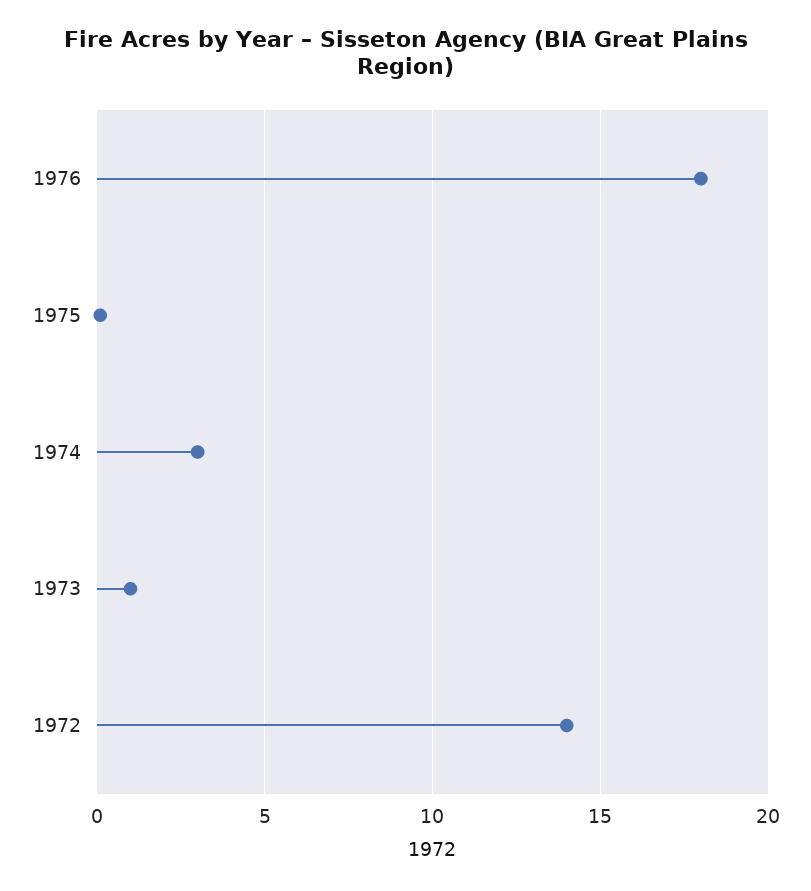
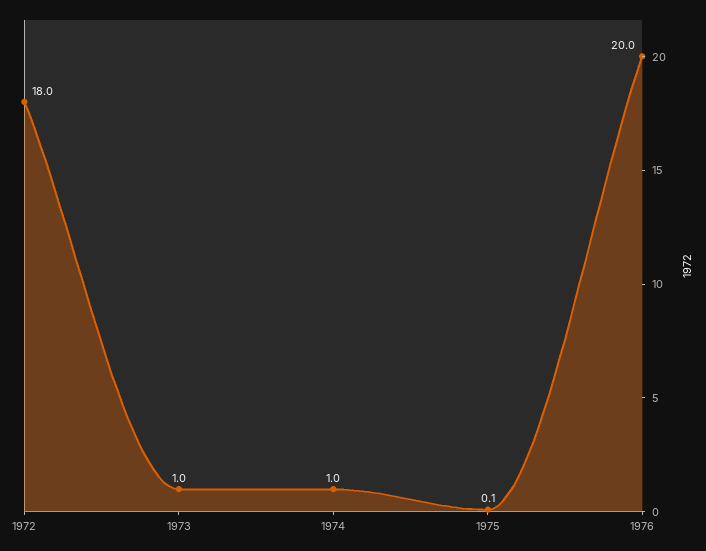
1976: 18 -> 20
1974: 3 -> 1
1972: 14 -> 18

